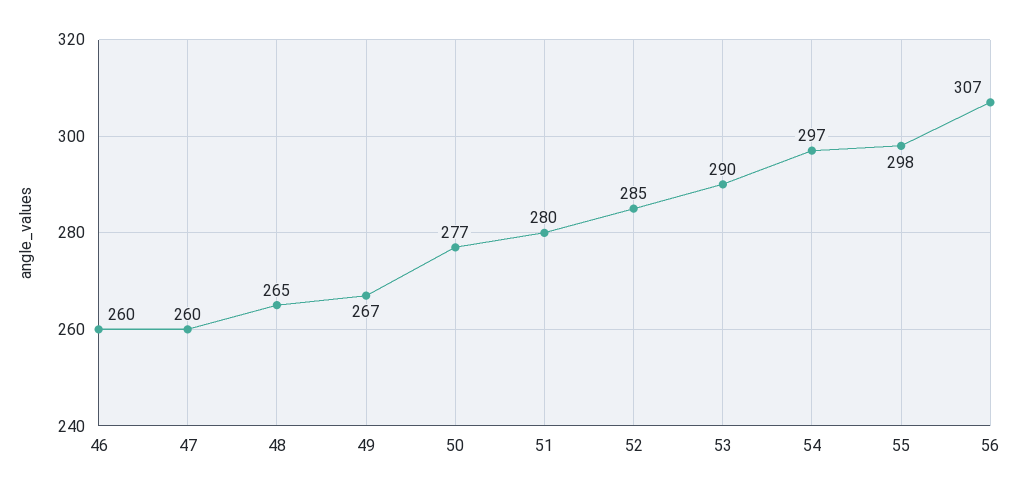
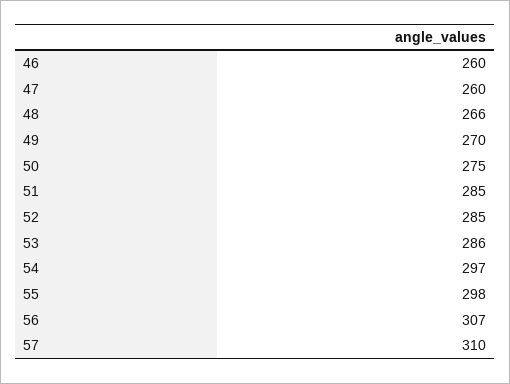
48: 265 -> 266
49: 267 -> 270
50: 277 -> 275
51: 280 -> 285
53: 290 -> 286
57: none -> 310

